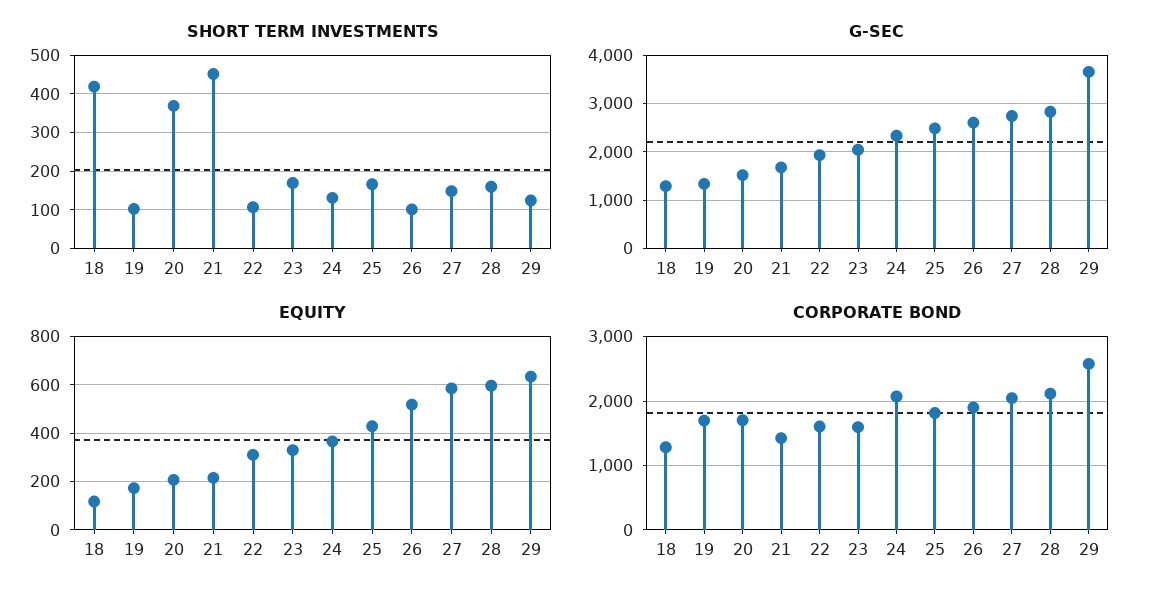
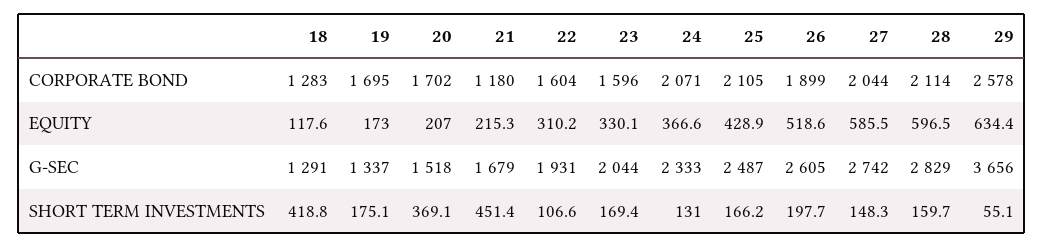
SHORT TERM INVESTMENTS, 19: 100 -> 175.1
SHORT TERM INVESTMENTS, 26: 100 -> 197.7
SHORT TERM INVESTMENTS, 29: 120 -> 55.1
CORPORATE BOND, 21: 1400 -> 1180
CORPORATE BOND, 25: 1800 -> 2105

